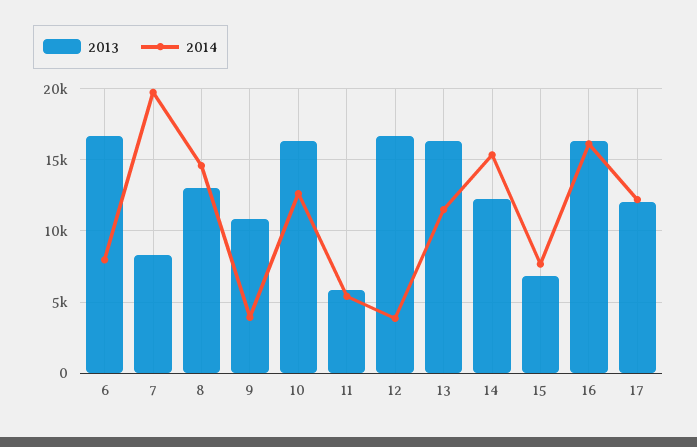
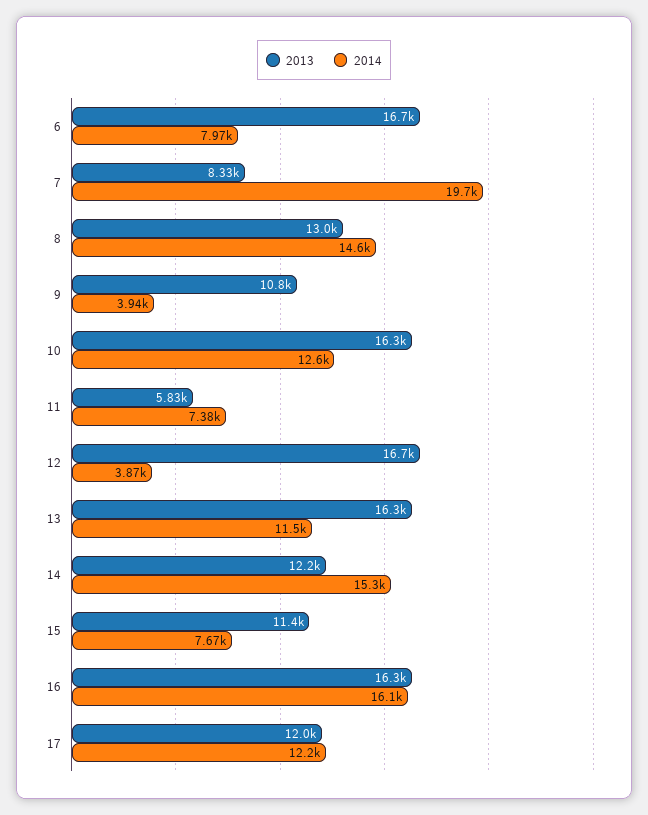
2014, 11: 5500 -> 7380
2013, 15: 7000 -> 11400

